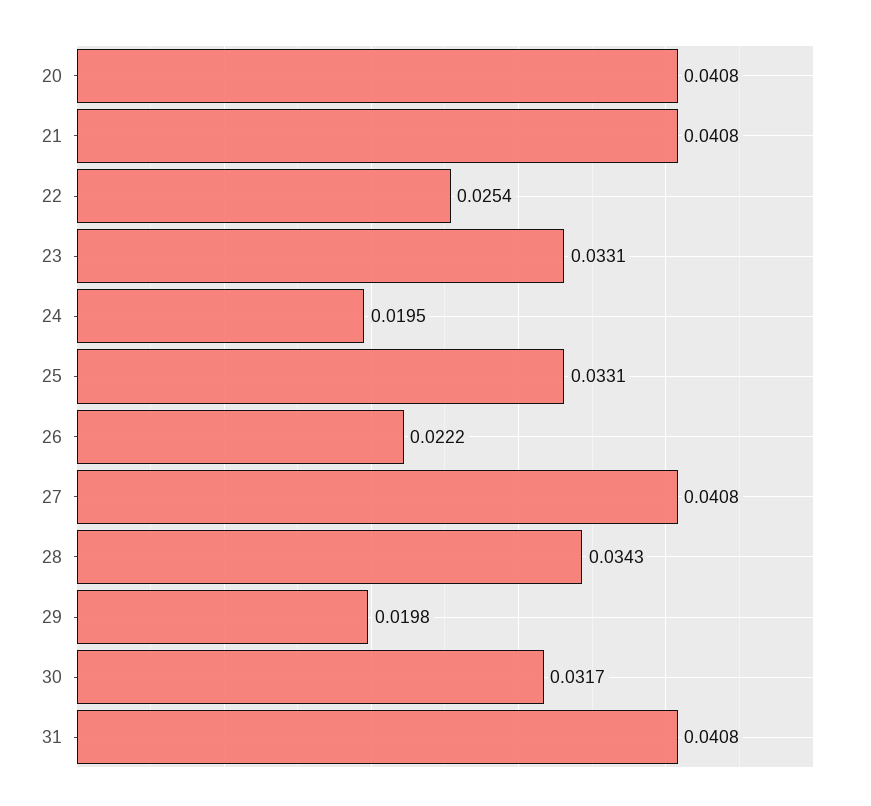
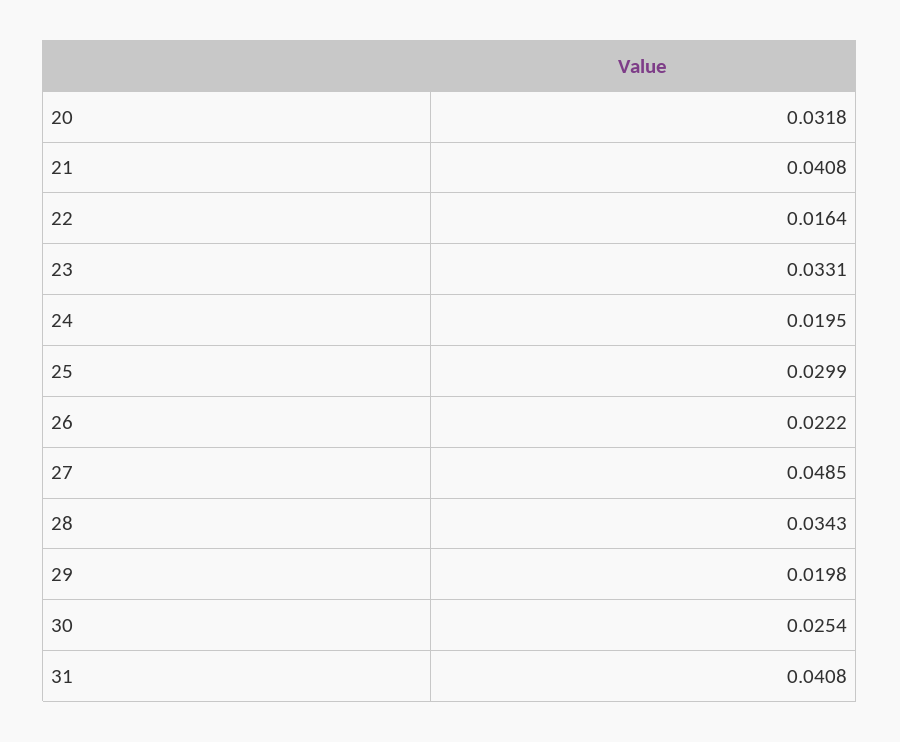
20: 0.0408 -> 0.0318
22: 0.0254 -> 0.0164
25: 0.0331 -> 0.0299
27: 0.0408 -> 0.0485
30: 0.0317 -> 0.0254

